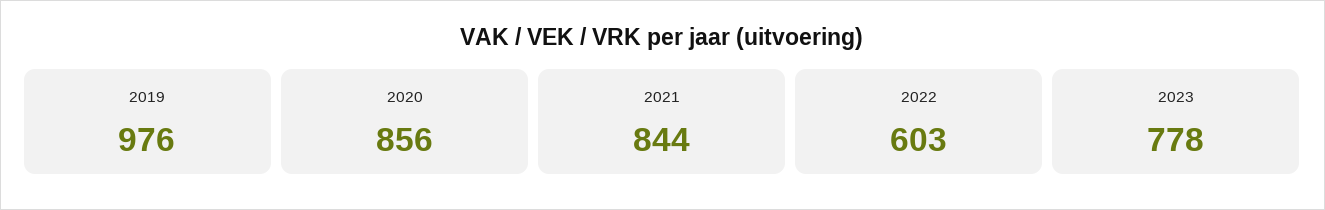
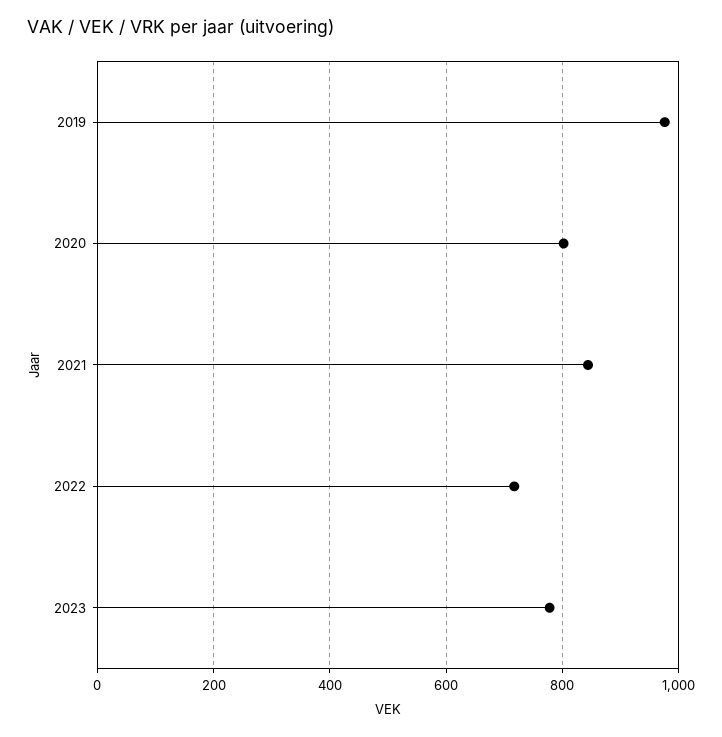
2020: 856 -> 800
2022: 603 -> 720

